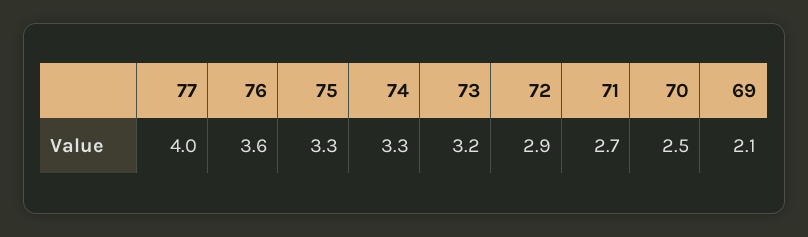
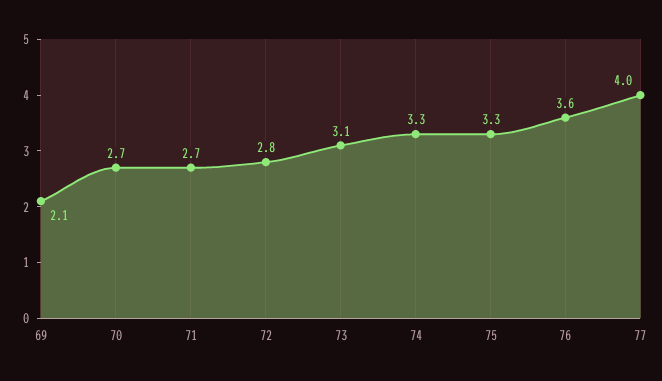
73: 3.2 -> 3.1
72: 2.9 -> 2.8
70: 2.5 -> 2.7

